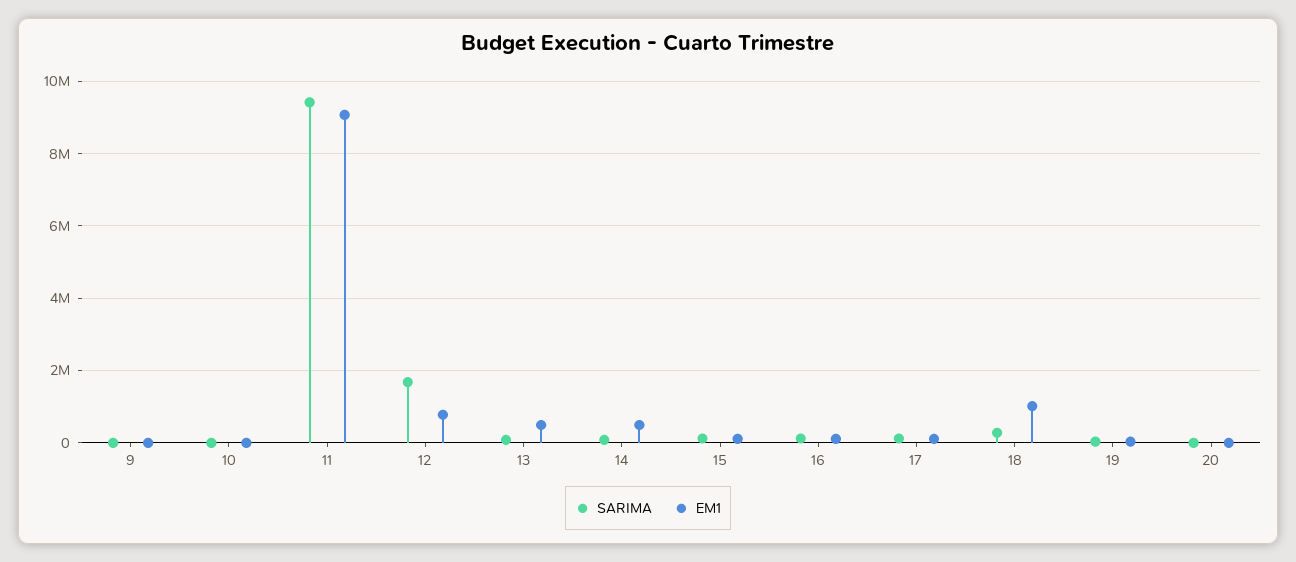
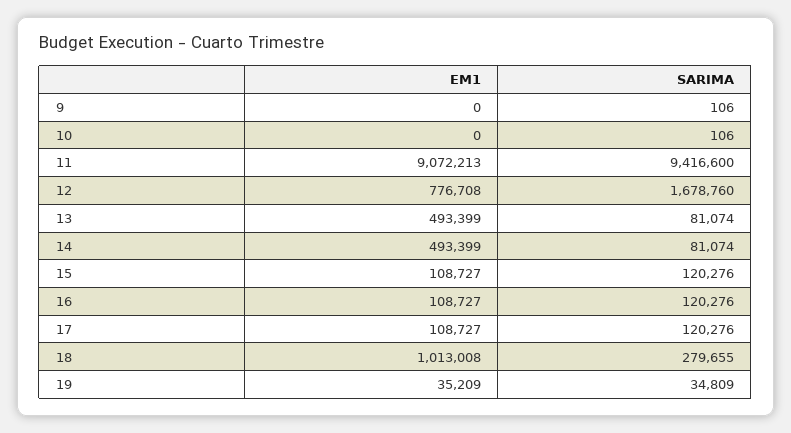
SARIMA, 20: 0 -> none
EM1, 20: 0 -> none

